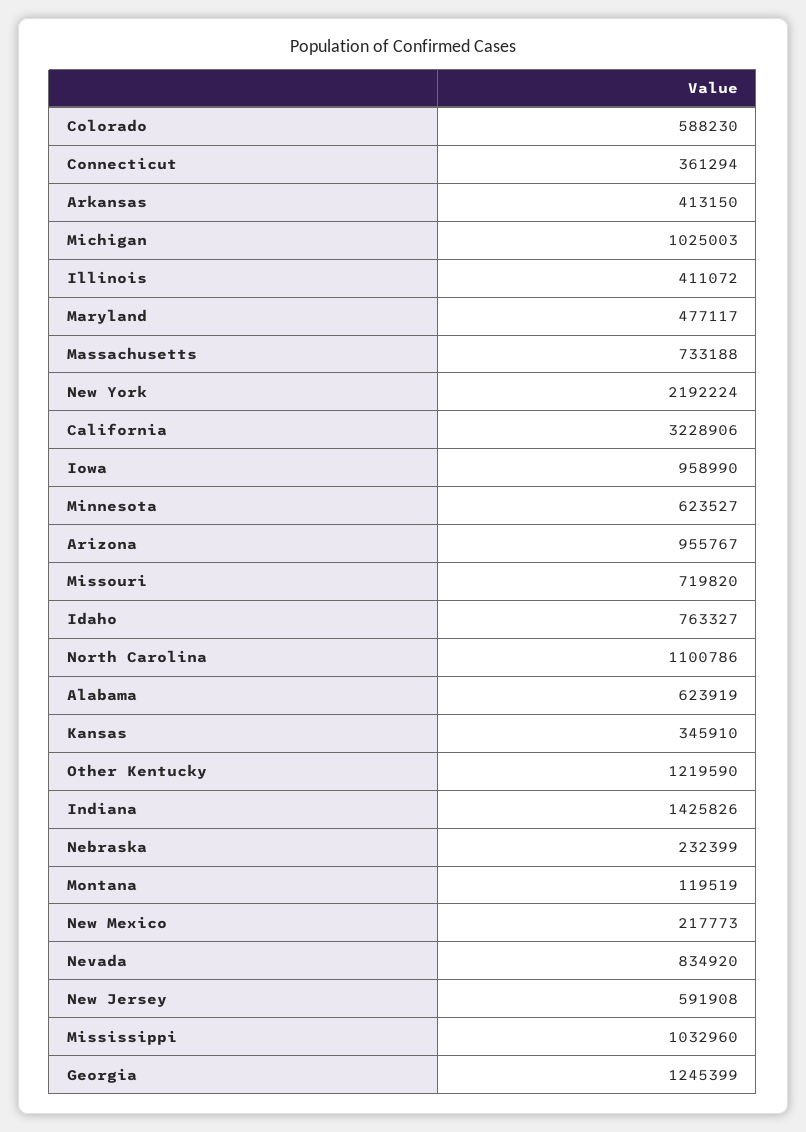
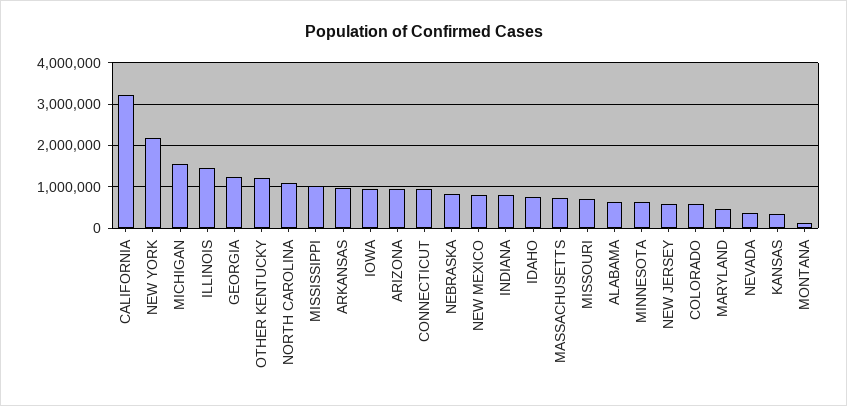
Connecticut: 361294 -> 1000000
Arkansas: 413150 -> 1000000
Michigan: 1025003 -> 1600000
Illinois: 411072 -> 1400000
Indiana: 1425826 -> 800000
Nebraska: 232399 -> 800000
New Mexico: 217773 -> 800000
Nevada: 834920 -> 400000

